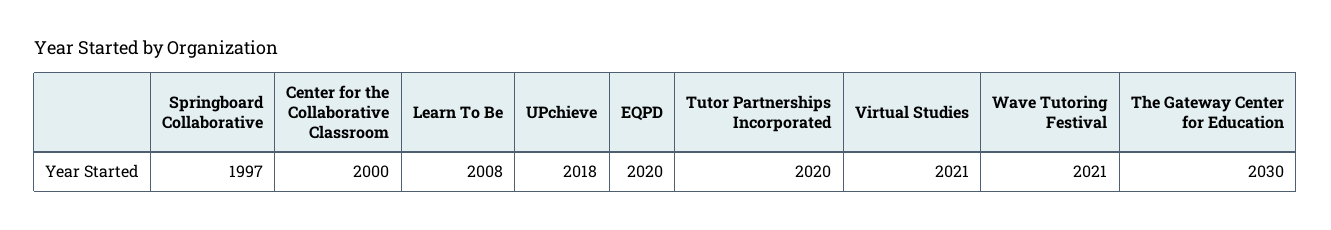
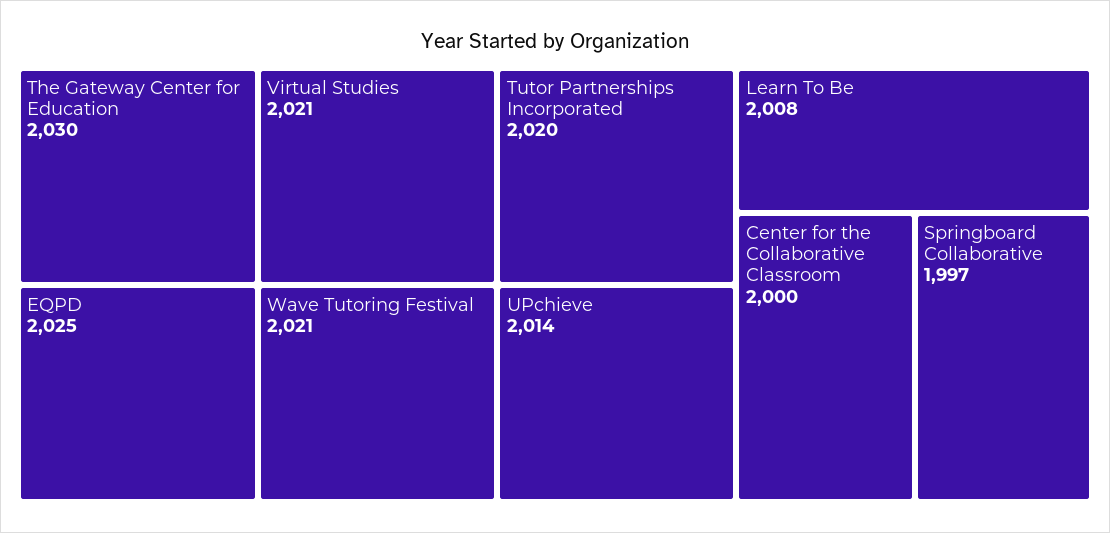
UPchieve: 2018 -> 2014
EQPD: 2020 -> 2025

